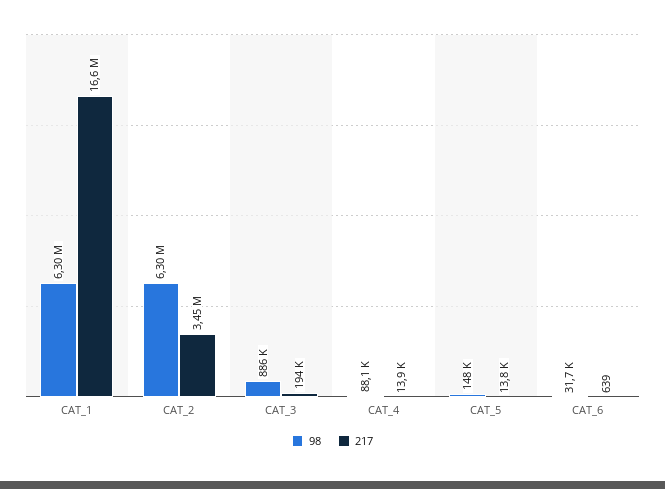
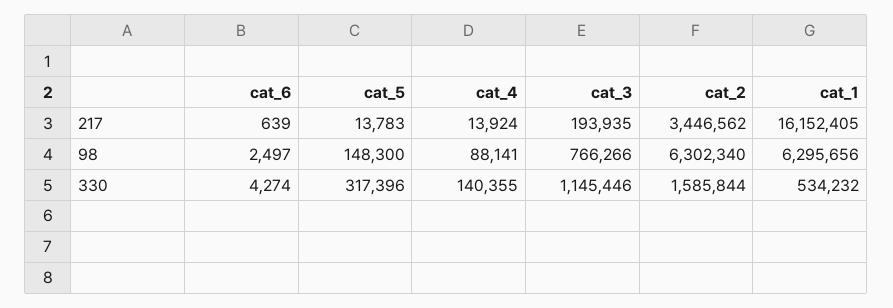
217, CAT_1: 16600000 -> 16152405
98, CAT_3: 886000 -> 766266
98, CAT_6: 31700 -> 2497
330, CAT_6: none -> 4274
330, CAT_5: none -> 317396
330, CAT_4: none -> 140355
330, CAT_3: none -> 1145446
330, CAT_2: none -> 1585844
330, CAT_1: none -> 534232

